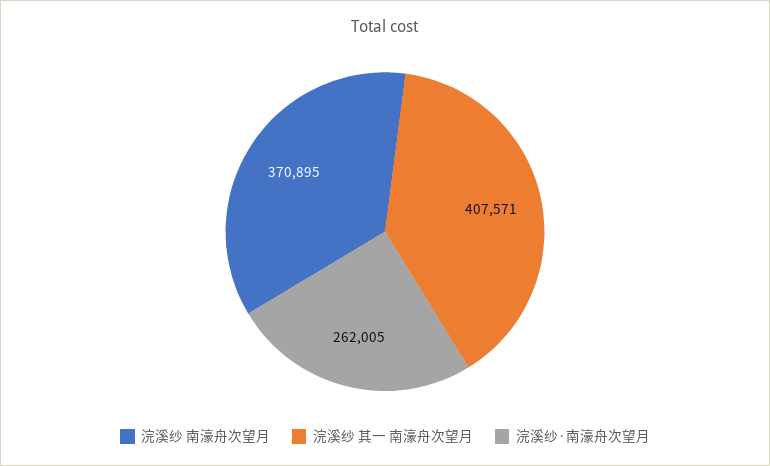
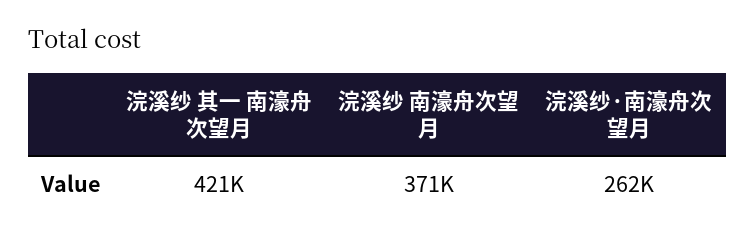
浣溪纱 其一 南濠舟次望月: 407571 -> 421000

